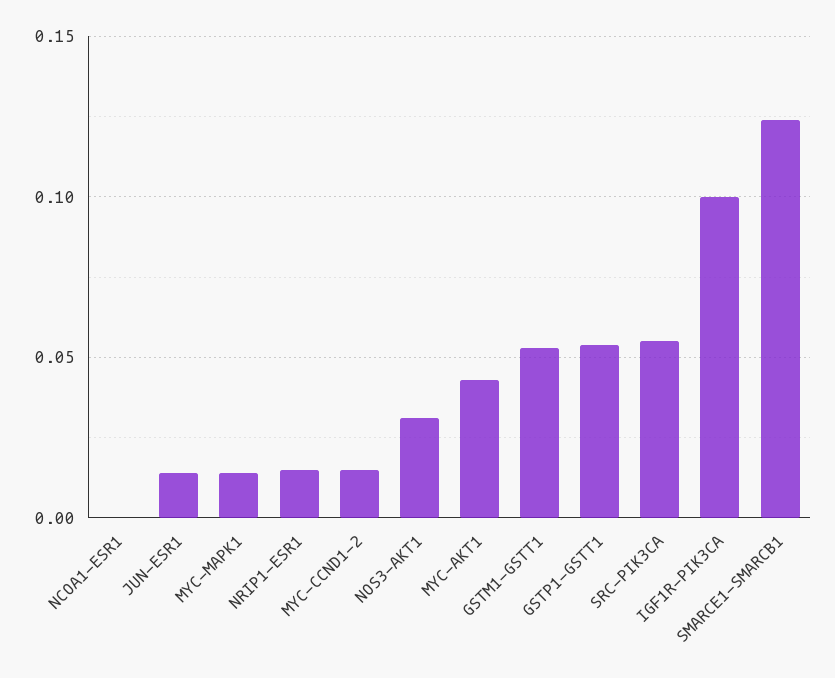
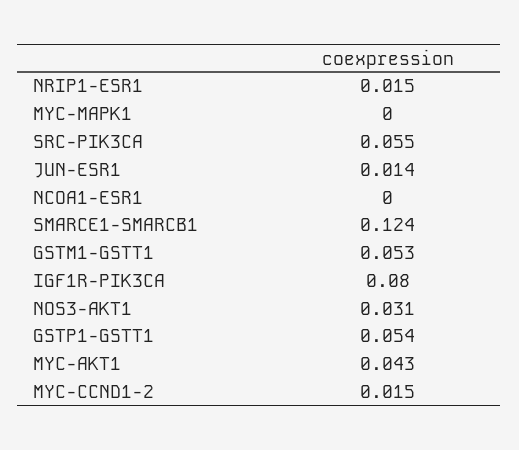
MYC-MAPK1: 0.015 -> 0
IGF1R-PIK3CA: 0.1 -> 0.08

